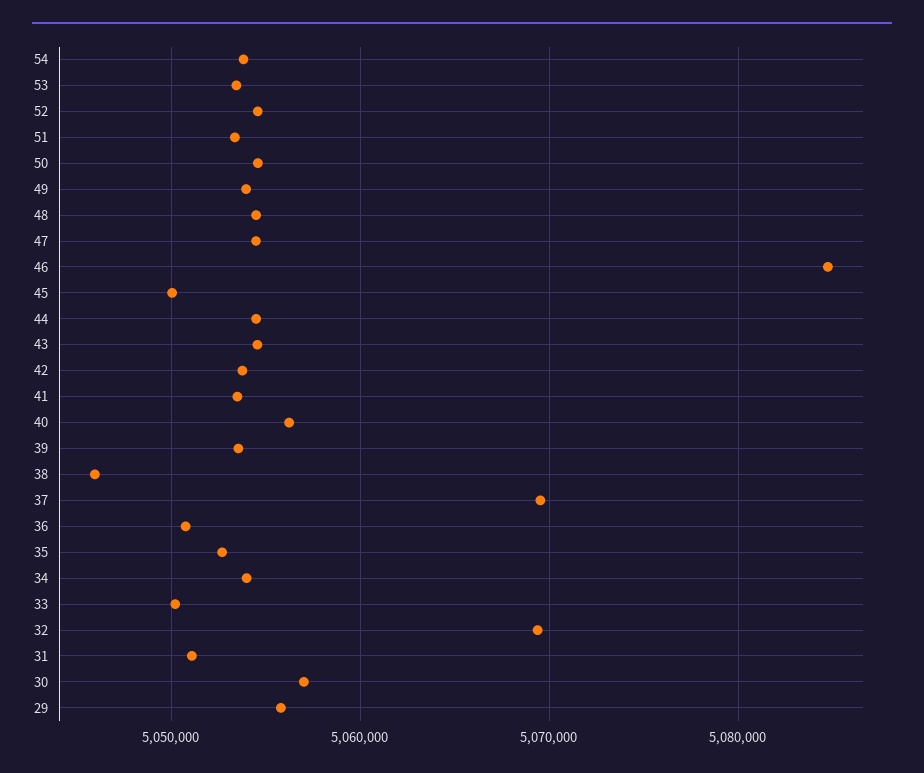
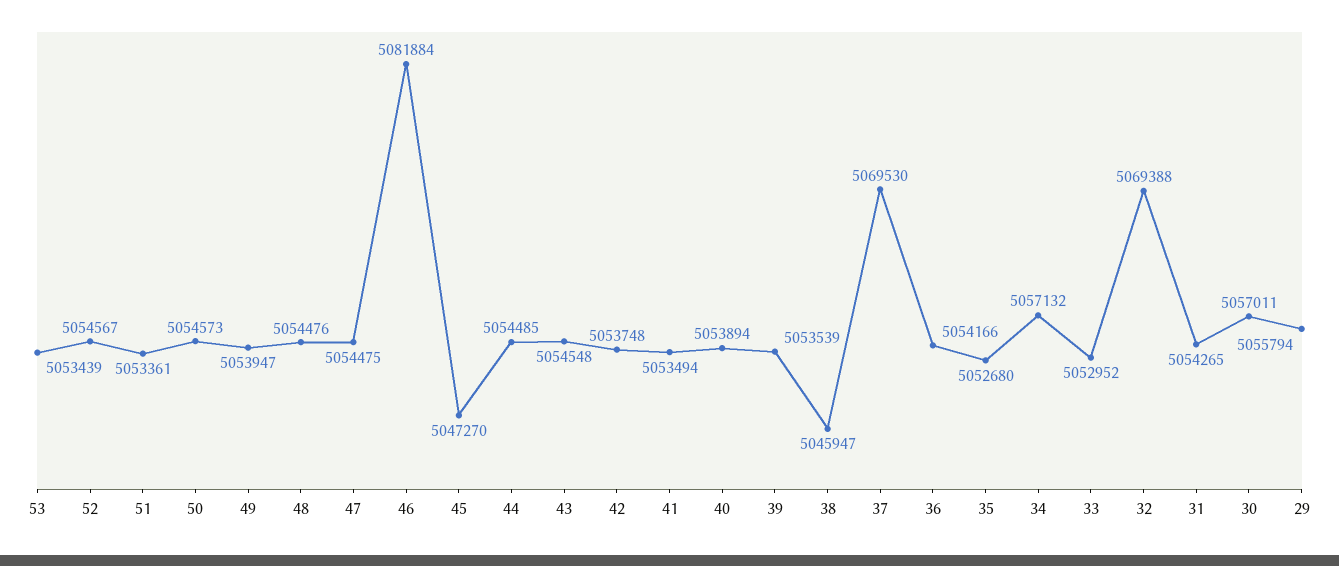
54: 5054000 -> none
46: 5085000 -> 5081884
45: 5050000 -> 5047270
40: 5056000 -> 5053894
36: 5051000 -> 5054166
34: 5054000 -> 5057132
33: 5050000 -> 5052952
31: 5051000 -> 5054265

